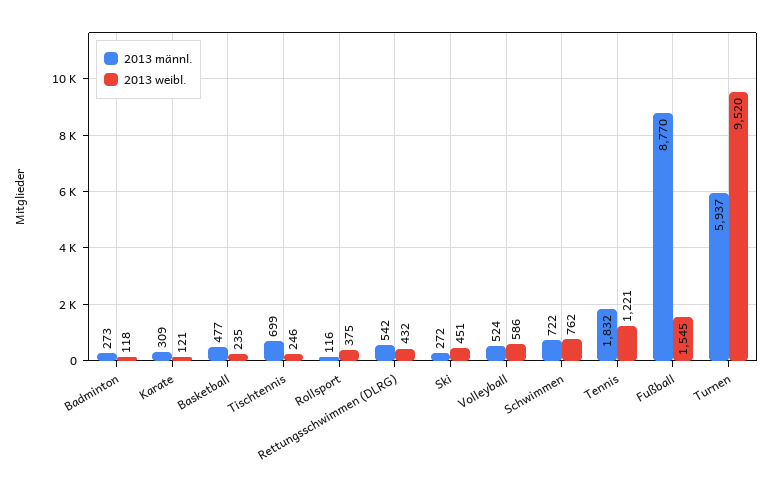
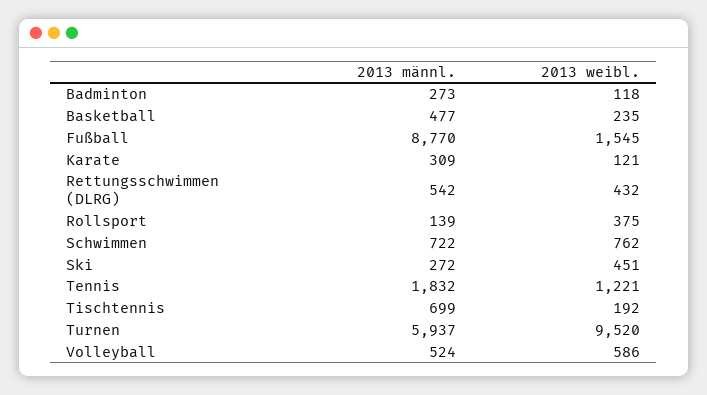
2013 weibl., Tischtennis: 246 -> 192
2013 männl., Rollsport: 116 -> 139

